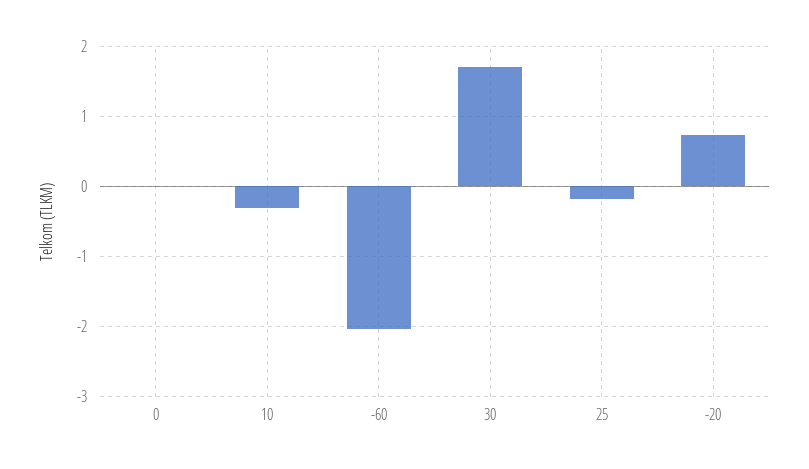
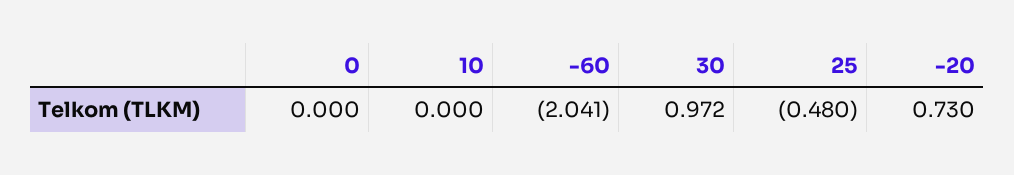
10: -0.3 -> 0
30: 1.7 -> 0.972
25: -0.2 -> -0.48

